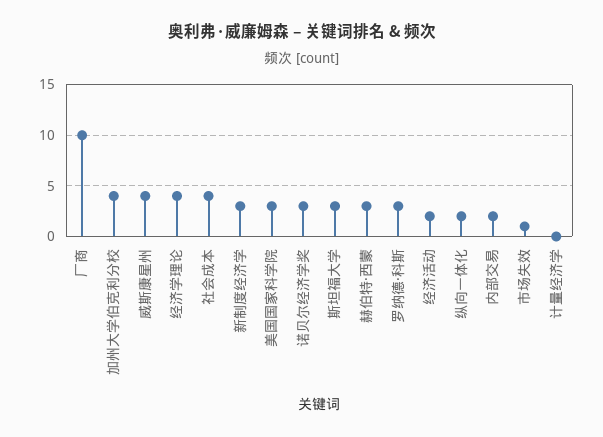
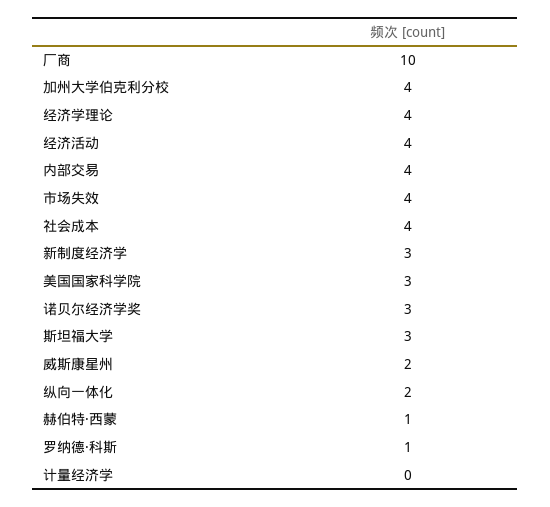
威斯康星州: 4 -> 2
赫伯特·西蒙: 3 -> 1
罗纳德·科斯: 3 -> 1
经济活动: 2 -> 4
内部交易: 2 -> 4
市场失效: 1 -> 4

